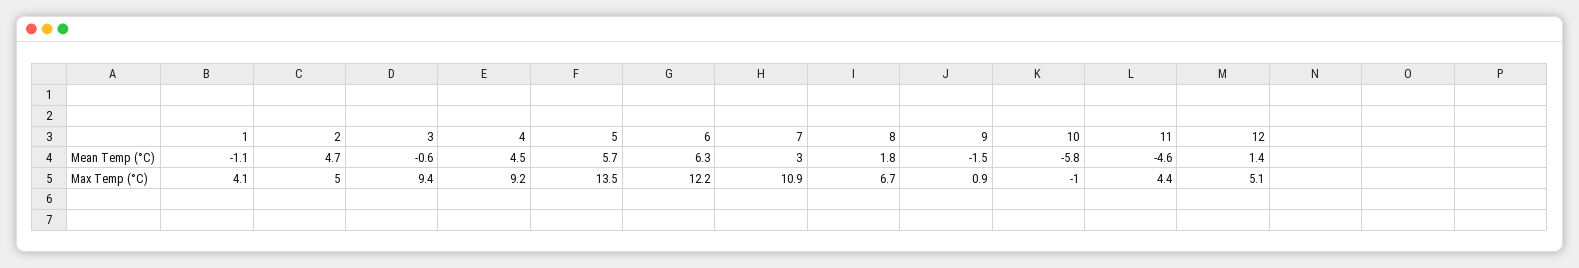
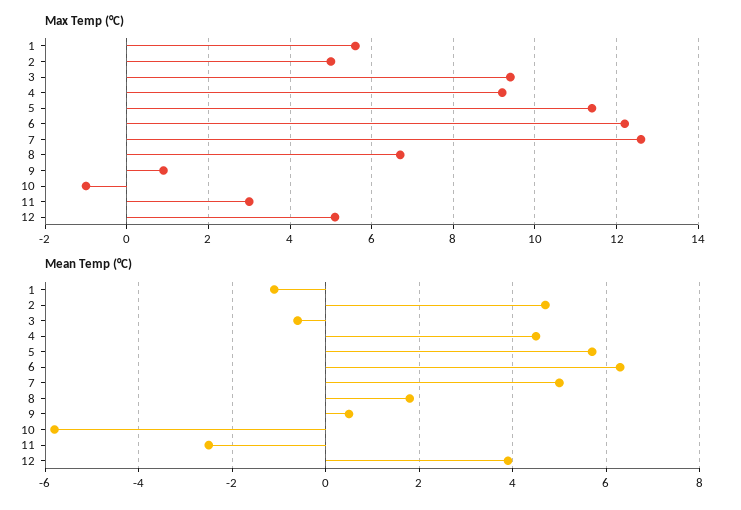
Mean Temp (°C), 7: 3 -> 5
Mean Temp (°C), 9: -1.5 -> 0.5
Mean Temp (°C), 11: -4.6 -> -2.5
Mean Temp (°C), 12: 1.4 -> 4
Max Temp (°C), 1: 4.1 -> 5.5
Max Temp (°C), 5: 13.5 -> 11.5
Max Temp (°C), 7: 10.9 -> 12.5
Max Temp (°C), 11: 4.4 -> 3

